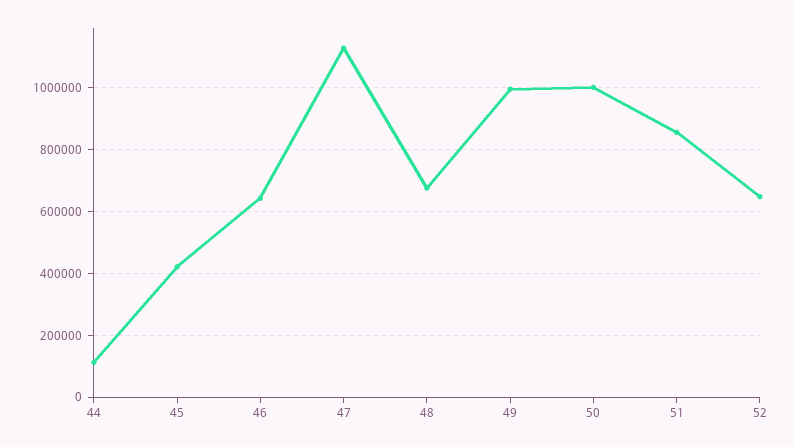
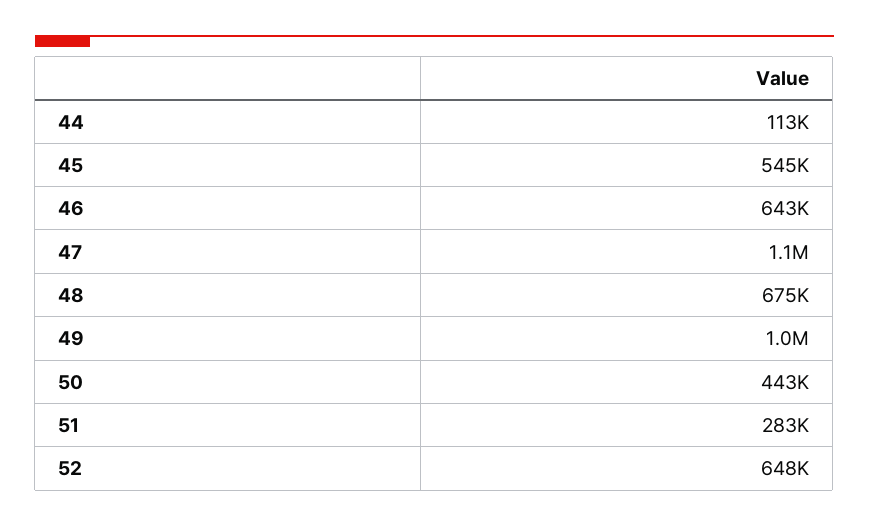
45: 420000 -> 545000
50: 1000000 -> 443000
51: 860000 -> 283000

